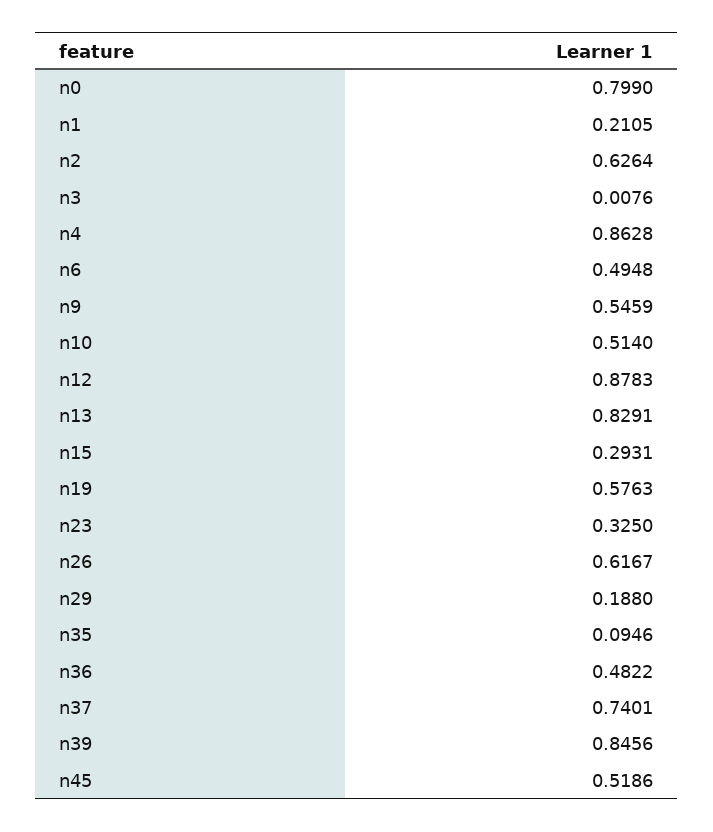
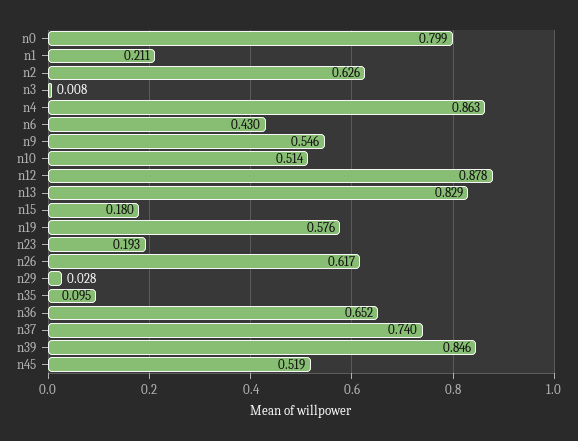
n6: 0.4948 -> 0.43
n15: 0.2931 -> 0.18
n23: 0.325 -> 0.193
n29: 0.188 -> 0.028
n36: 0.4822 -> 0.652

